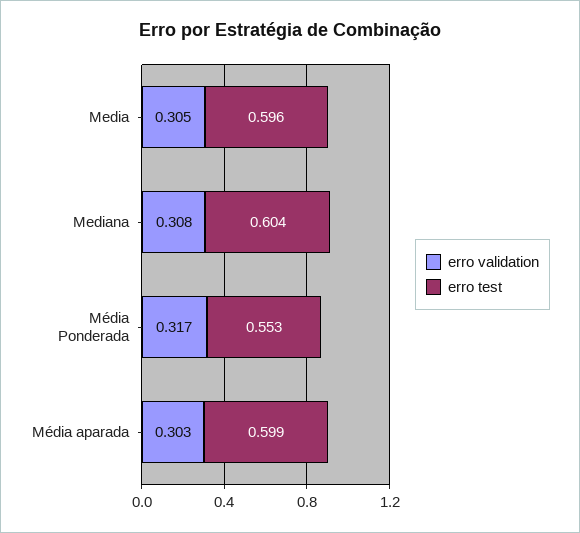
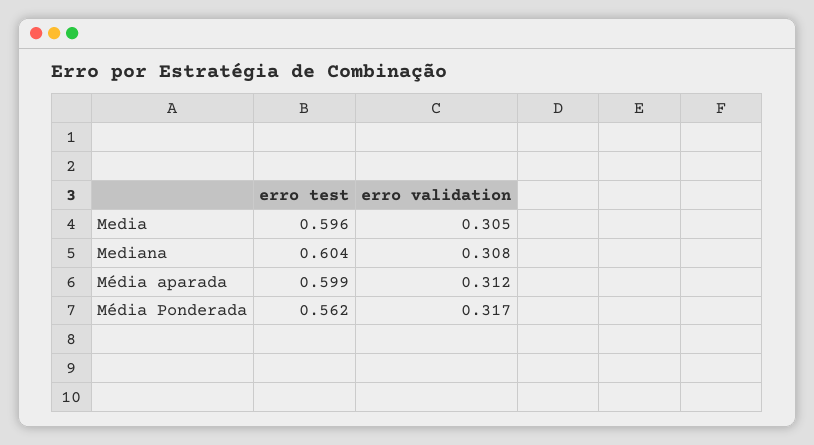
erro test, Média Ponderada: 0.553 -> 0.562
erro validation, Média aparada: 0.303 -> 0.312

